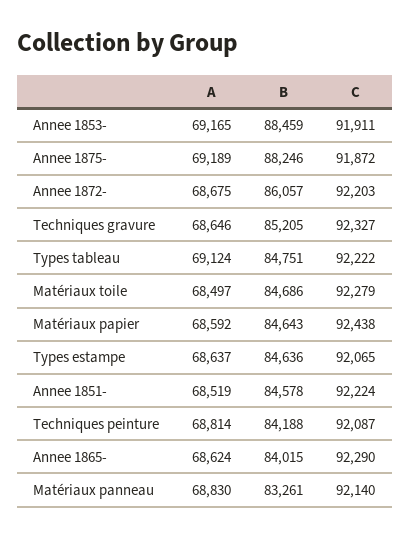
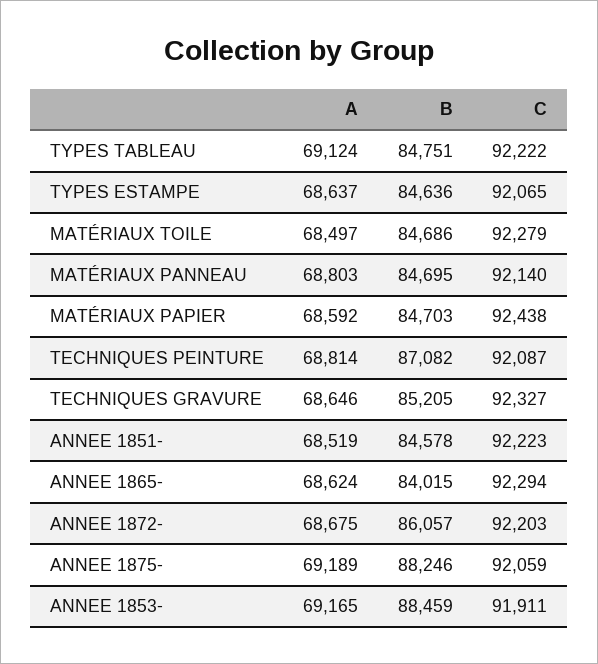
C, Annee 1875-: 91872 -> 92059
B, Matériaux papier: 84643 -> 84703
C, Annee 1851-: 92224 -> 92223
B, Techniques peinture: 84188 -> 87082
C, Annee 1865-: 92290 -> 92294
A, Matériaux panneau: 68830 -> 68803
B, Matériaux panneau: 83261 -> 84695

